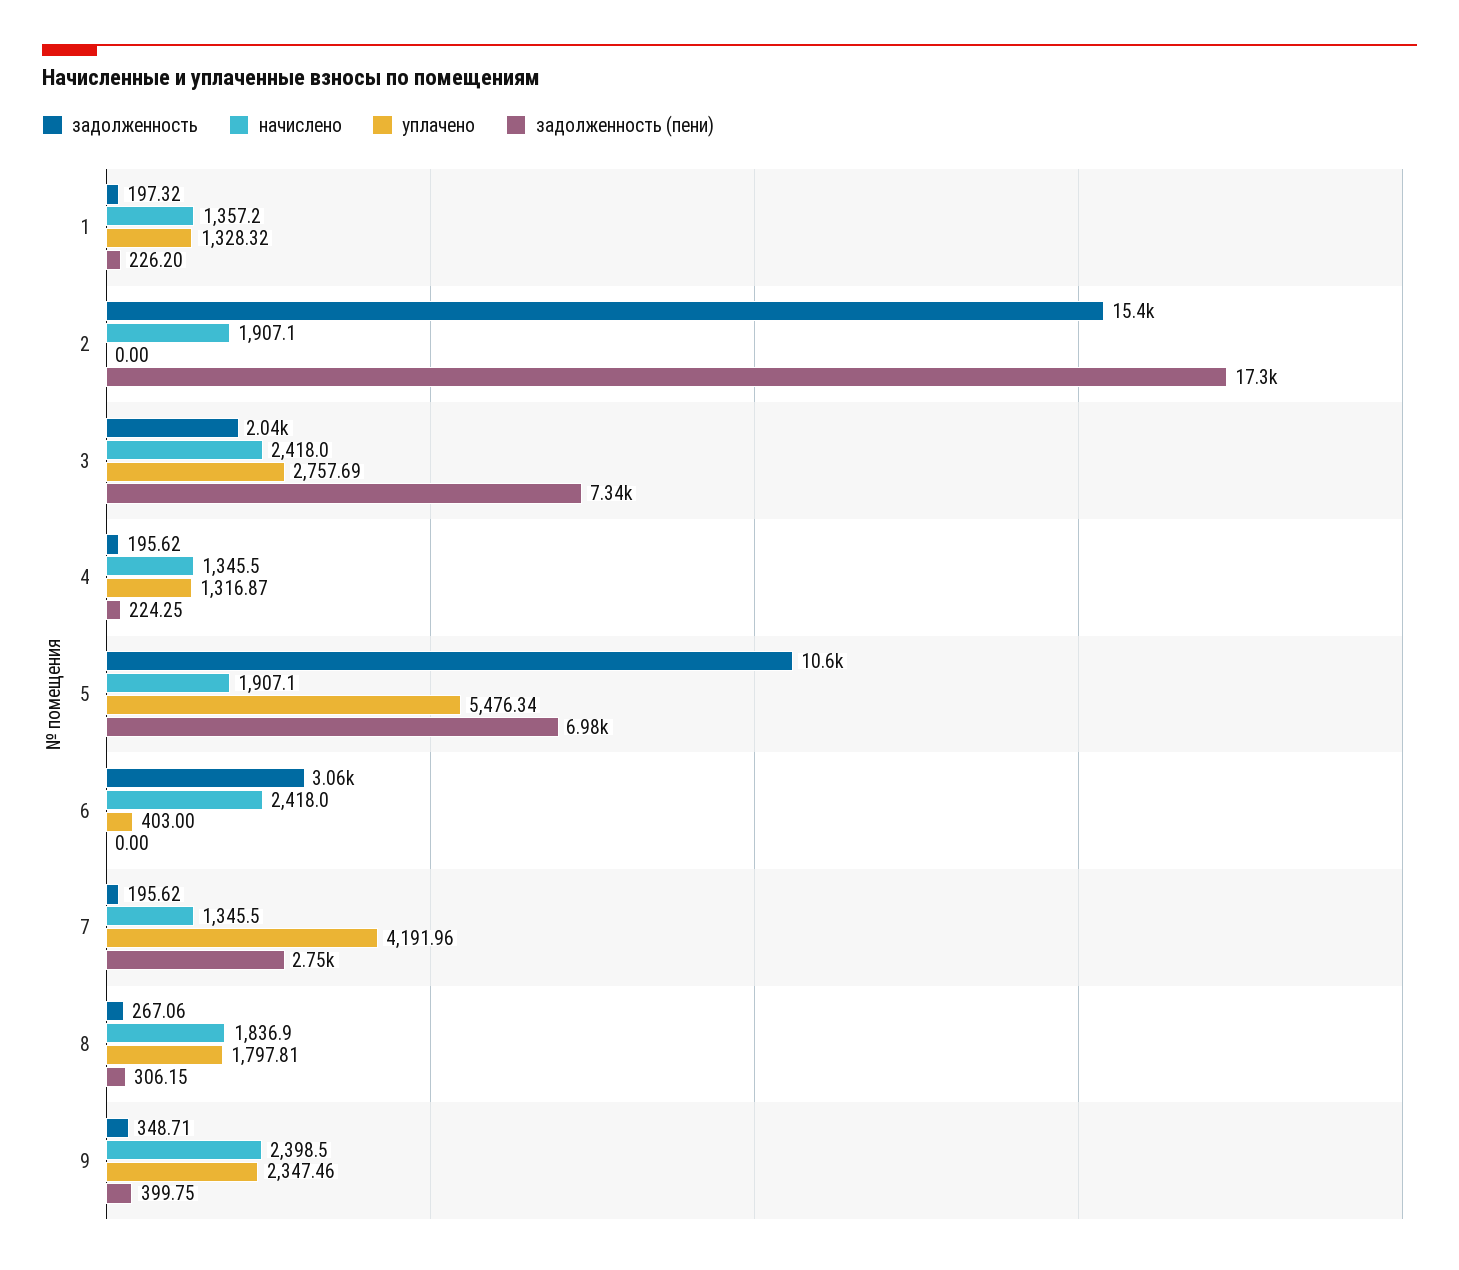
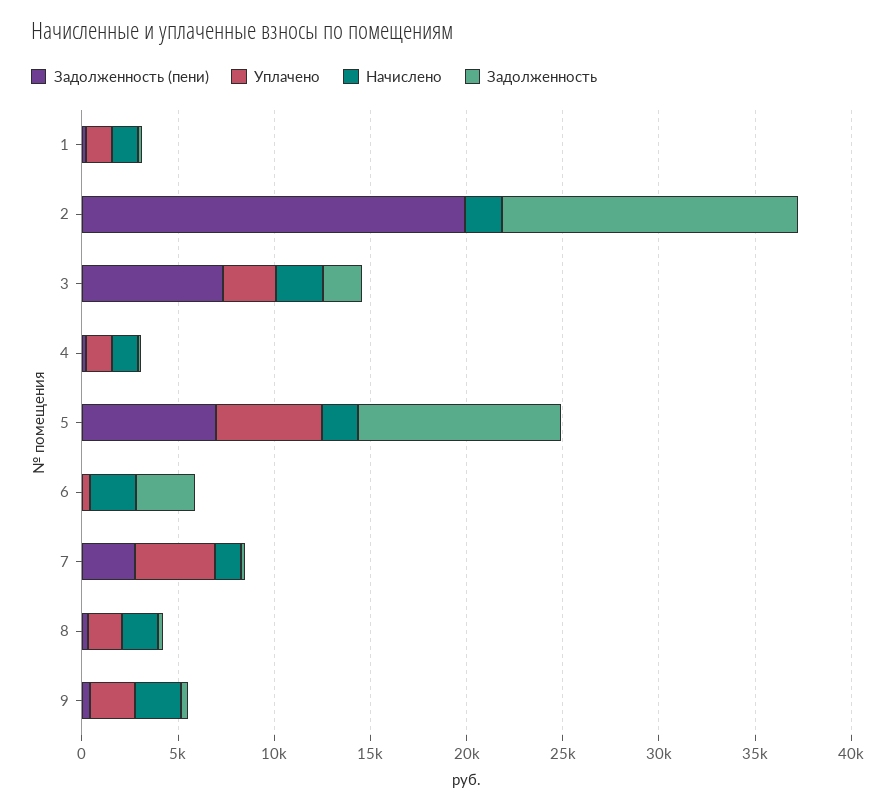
задолженность (пени), 2: 17300 -> 20000

